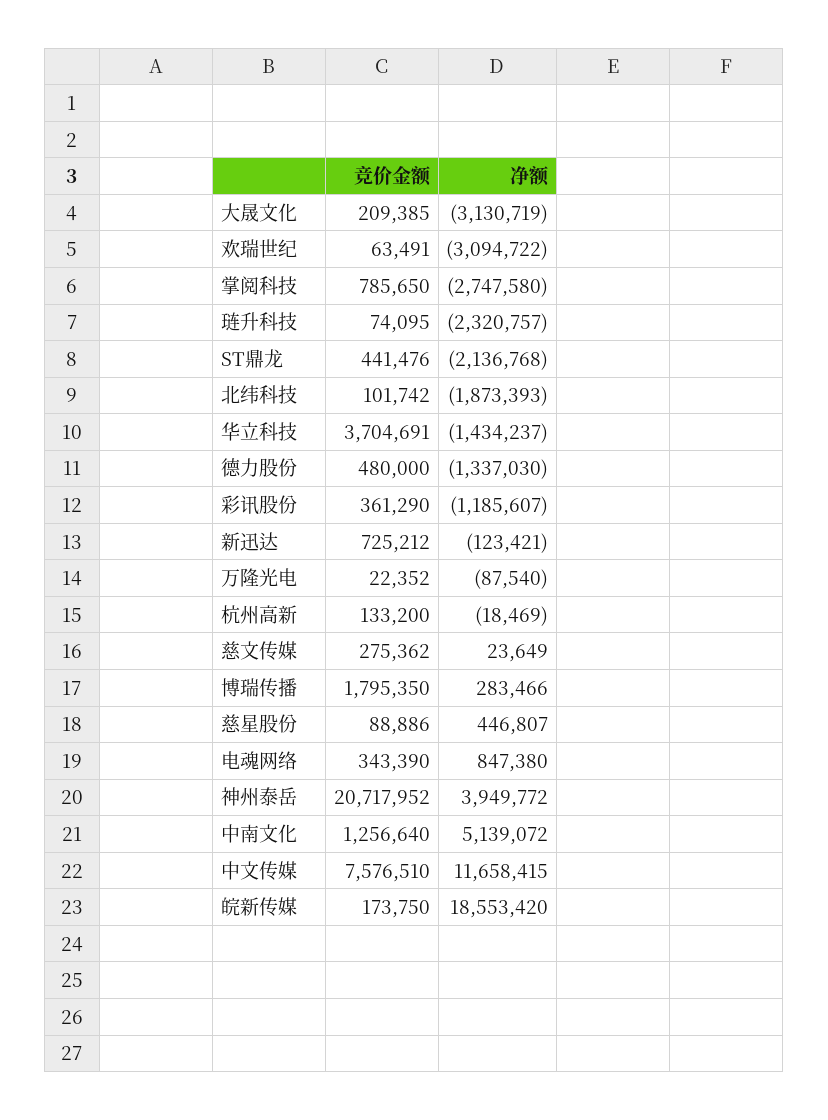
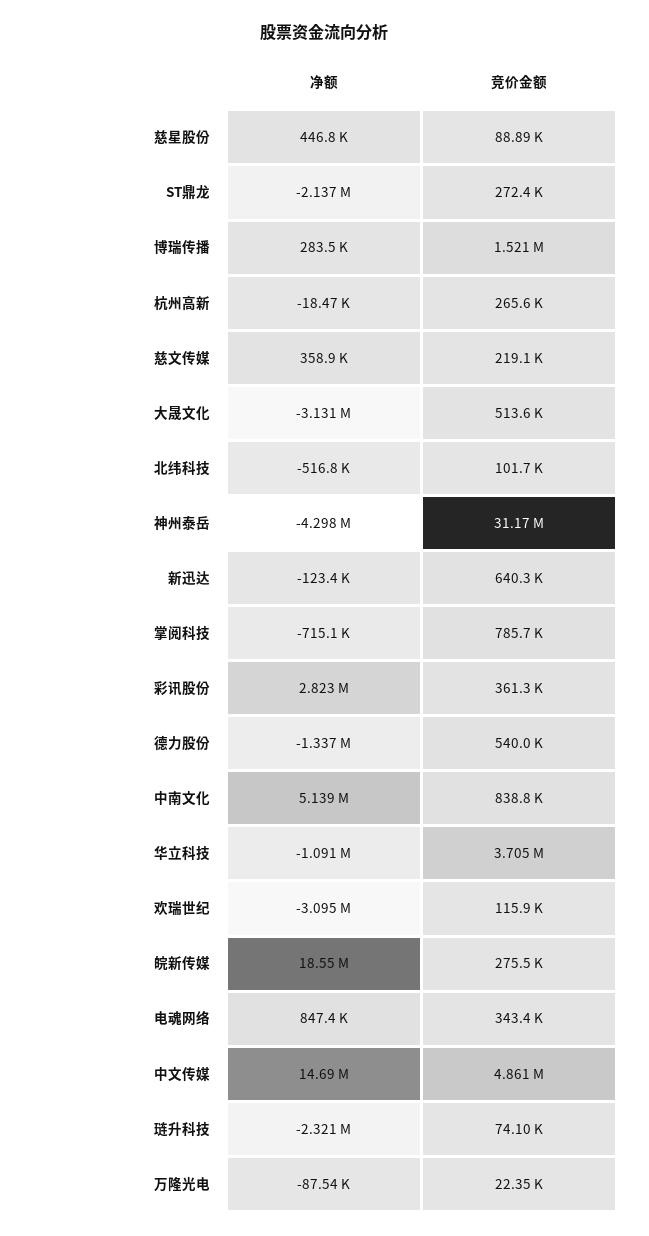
竞价金额, 大晟文化: 209385 -> 513600
竞价金额, 欢瑞世纪: 63491 -> 115900
净额, 掌阅科技: -2747580 -> -715100
竞价金额, ST鼎龙: 441476 -> 272400
净额, 北纬科技: -1873393 -> -516800
净额, 华立科技: -1434237 -> -1091000
竞价金额, 德力股份: 480000 -> 540000
净额, 彩讯股份: -1185607 -> 2823000
竞价金额, 新迅达: 725212 -> 640300
竞价金额, 杭州高新: 133200 -> 265600
竞价金额, 慈文传媒: 275362 -> 219100
净额, 慈文传媒: 23649 -> 358900
竞价金额, 博瑞传播: 1795350 -> 1521000
竞价金额, 神州泰岳: 20717952 -> 31170000
净额, 神州泰岳: 3949772 -> -4298000
竞价金额, 中南文化: 1256640 -> 838800
竞价金额, 中文传媒: 7576510 -> 4861000
净额, 中文传媒: 11658415 -> 14690000
竞价金额, 皖新传媒: 173750 -> 275500

